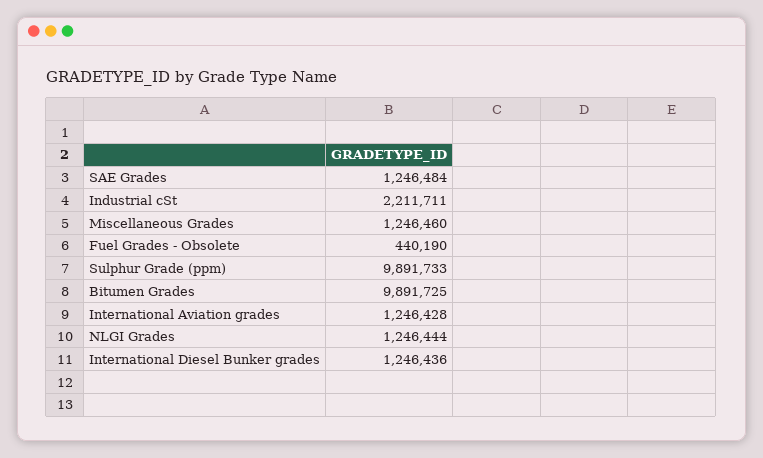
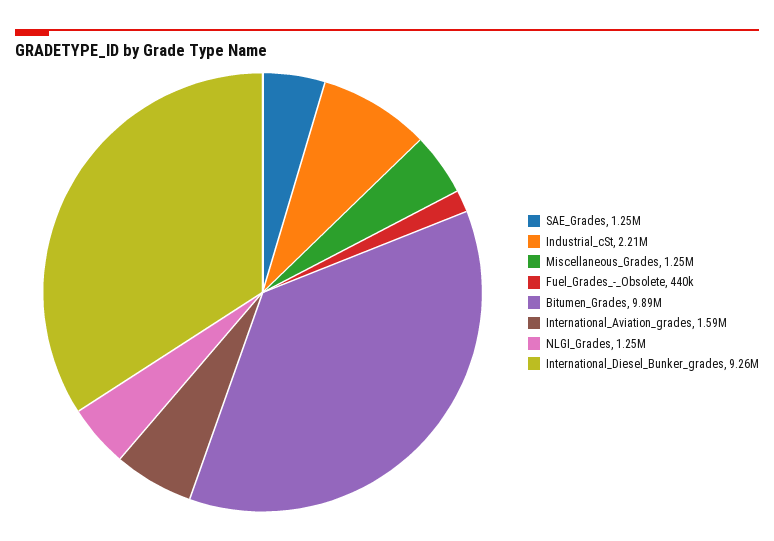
Sulphur Grade (ppm): 9891733 -> none
International Aviation grades: 1246428 -> 1590000
International Diesel Bunker grades: 1246436 -> 9260000

